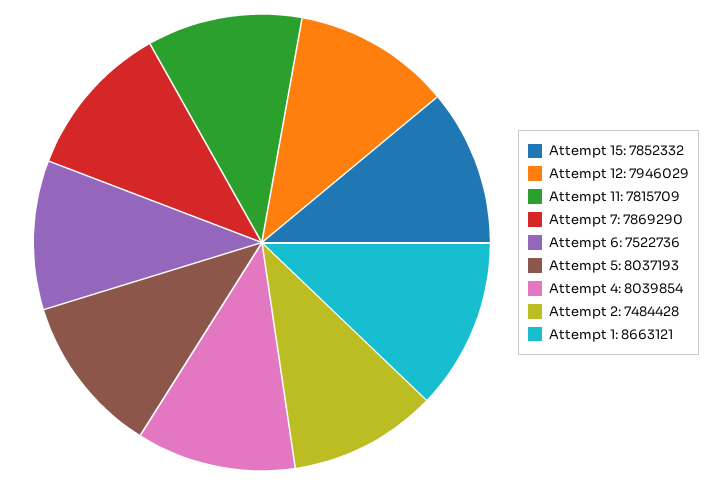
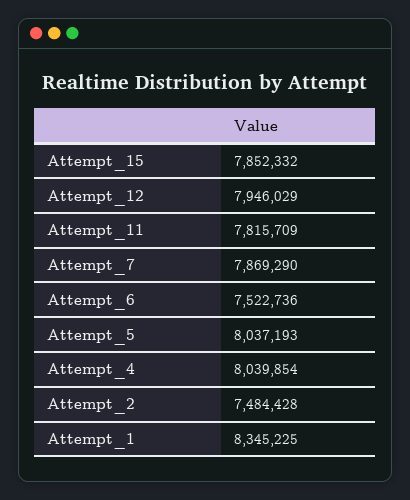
Attempt 1: 8663121 -> 8345225

